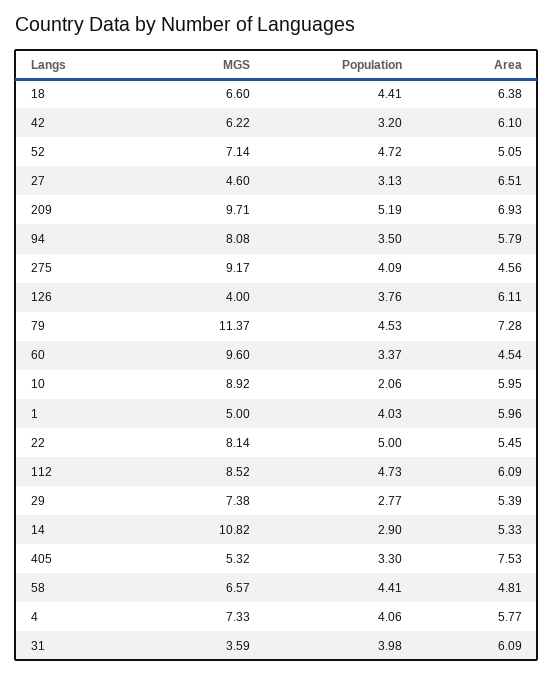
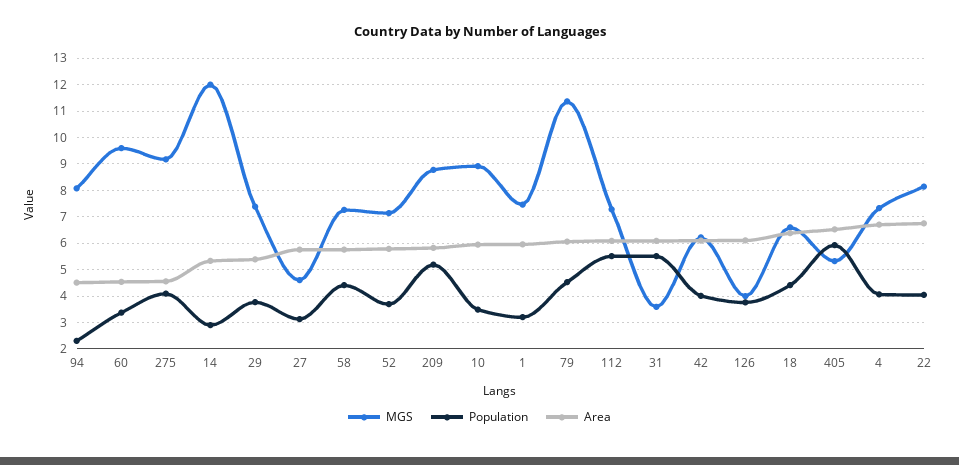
Population, 42: 3.2 -> 4
Population, 52: 4.72 -> 3.75
Area, 52: 5.05 -> 5.75
Area, 27: 6.51 -> 5.75
MGS, 209: 9.71 -> 8.75
Area, 209: 6.93 -> 5.75
Population, 94: 3.5 -> 2.25
Area, 94: 5.79 -> 4.5
Area, 79: 7.28 -> 6
Population, 10: 2.06 -> 3.5
MGS, 1: 5 -> 7.5
Population, 1: 4.03 -> 3.25
Population, 22: 5 -> 4
Area, 22: 5.45 -> 6.75
MGS, 112: 8.52 -> 7.25
Population, 112: 4.73 -> 5.5
Population, 29: 2.77 -> 3.75
MGS, 14: 10.82 -> 12
Population, 405: 3.3 -> 6
Area, 405: 7.53 -> 6.5
MGS, 58: 6.57 -> 7.25
Area, 58: 4.81 -> 5.75
Area, 4: 5.77 -> 6.75
Population, 31: 3.98 -> 5.5

